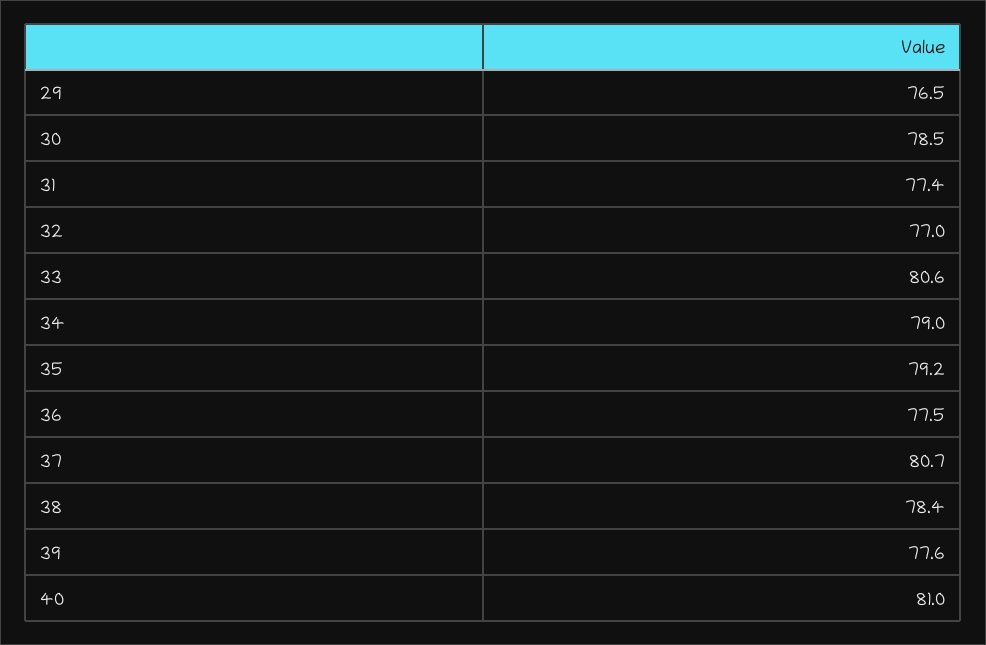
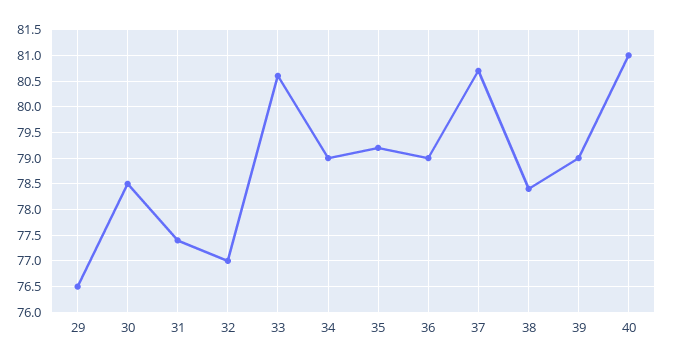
36: 77.5 -> 79
39: 77.6 -> 79

